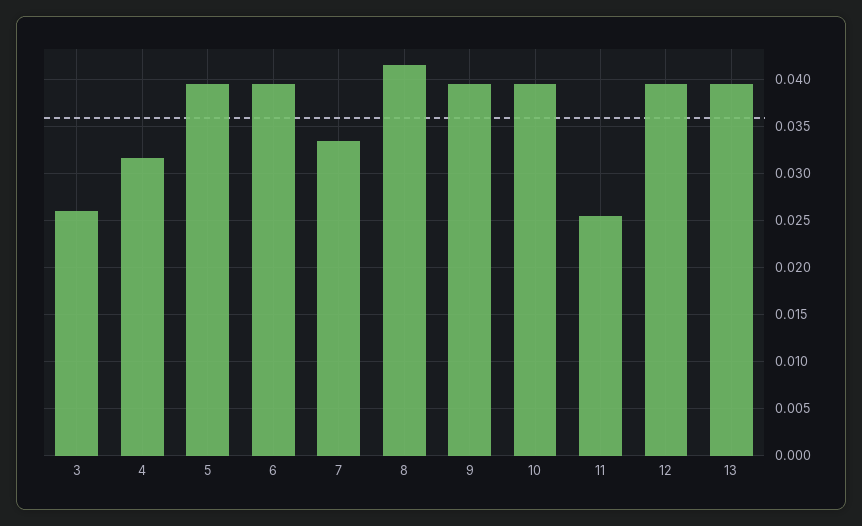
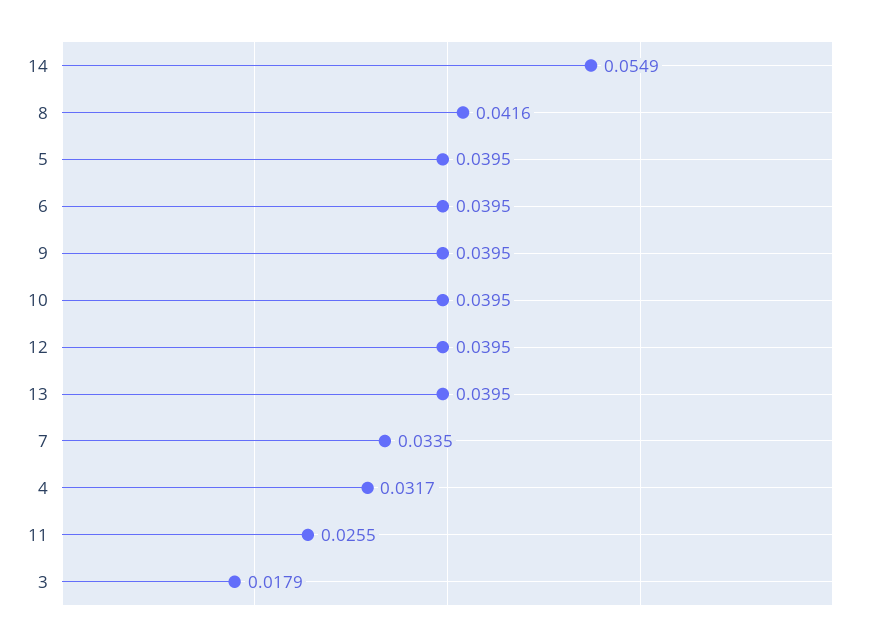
3: 0.026 -> 0.0179
14: none -> 0.0549

